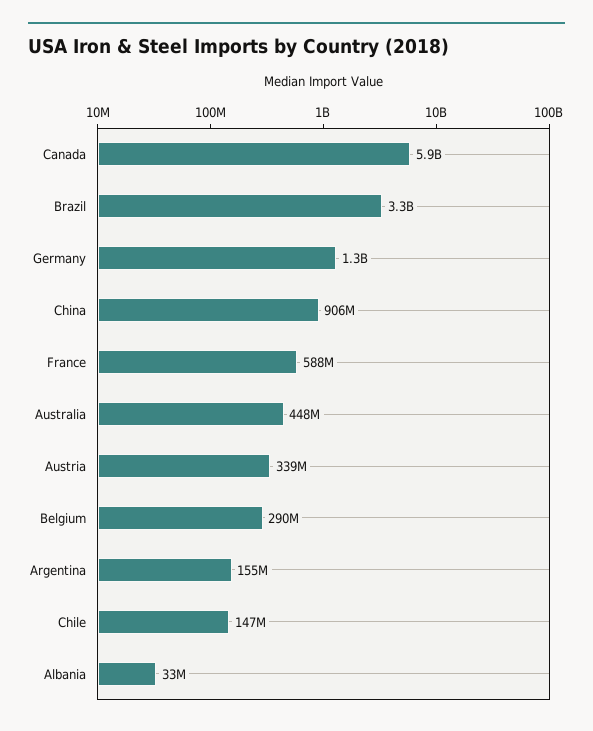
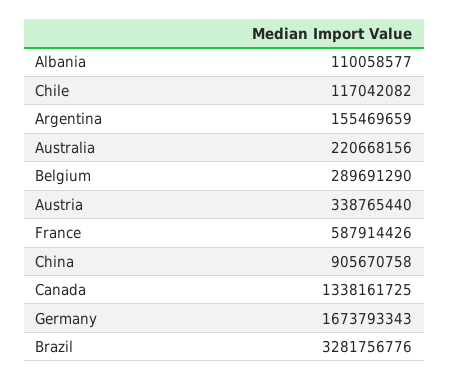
Canada: 5900000000 -> 1338161725
Germany: 1300000000 -> 1673793343
Australia: 448000000 -> 220668156
Chile: 147000000 -> 117042082
Albania: 33000000 -> 110058577

